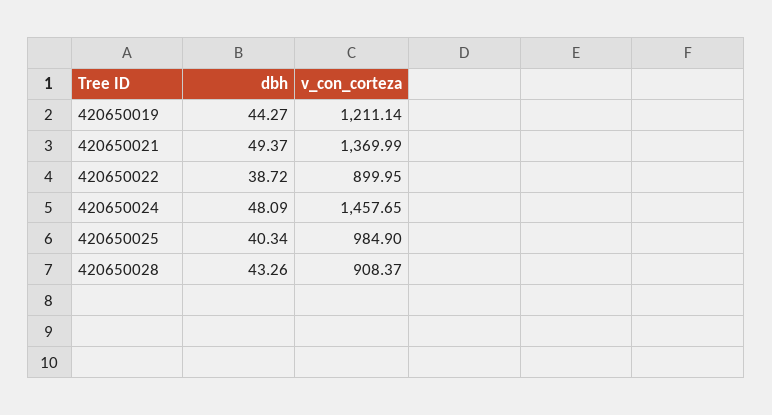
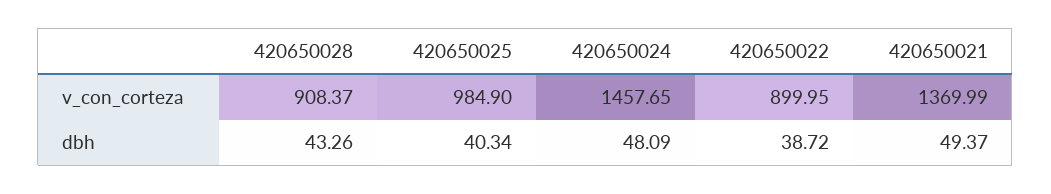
dbh, 420650019: 44.27 -> none
v_con_corteza, 420650019: 1211.14 -> none

